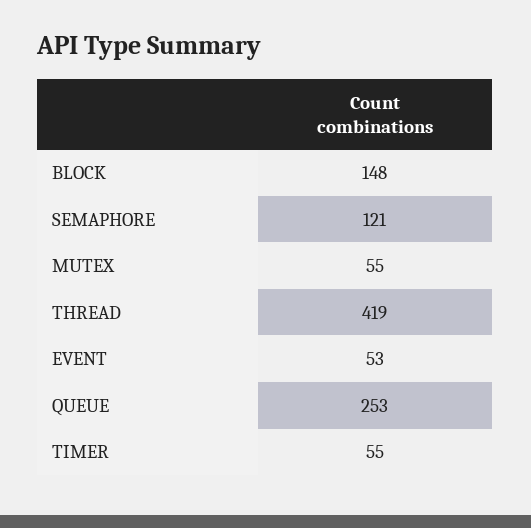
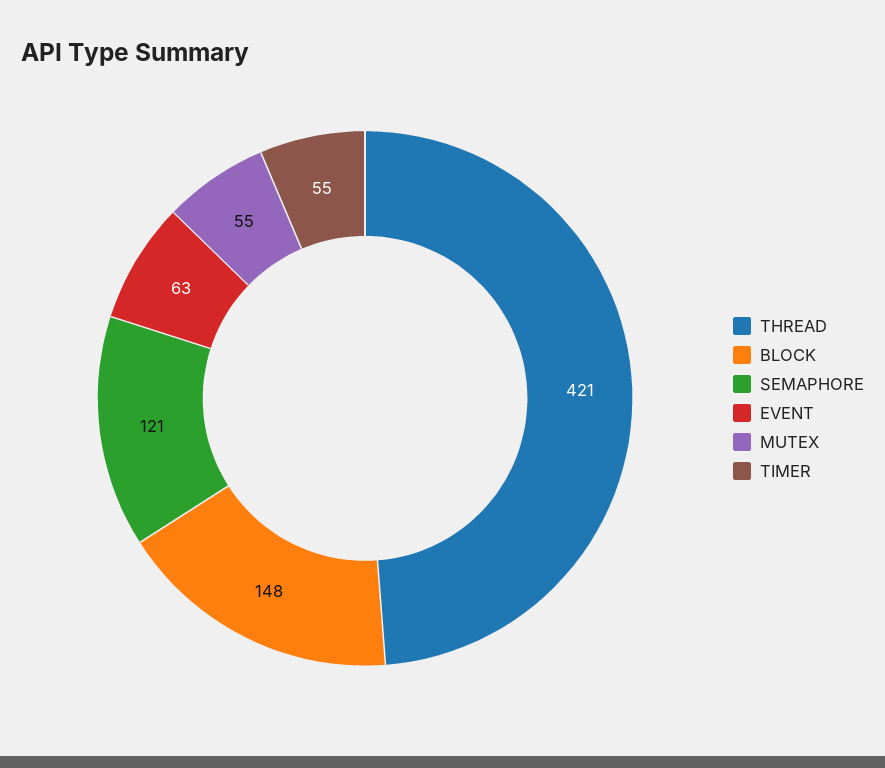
THREAD: 419 -> 421
EVENT: 53 -> 63
QUEUE: 253 -> none

